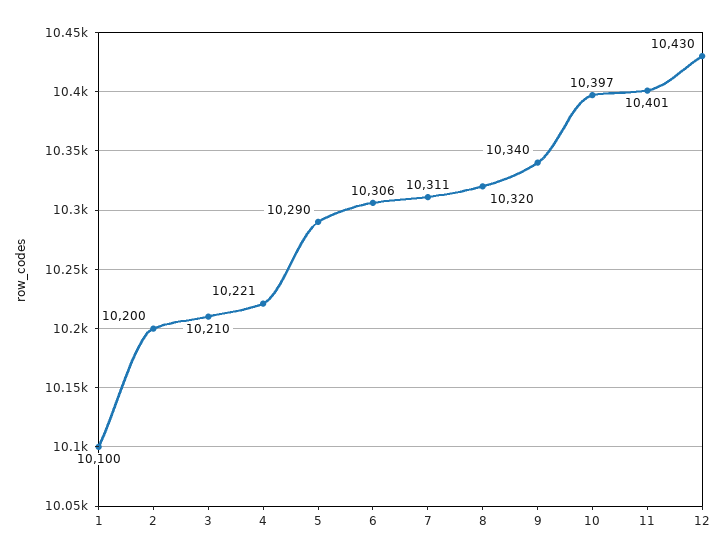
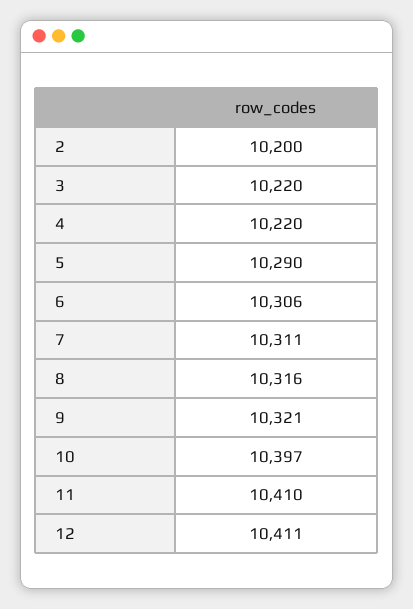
1: 10100 -> none
3: 10210 -> 10220
4: 10221 -> 10220
8: 10320 -> 10316
9: 10340 -> 10321
11: 10401 -> 10410
12: 10430 -> 10411

